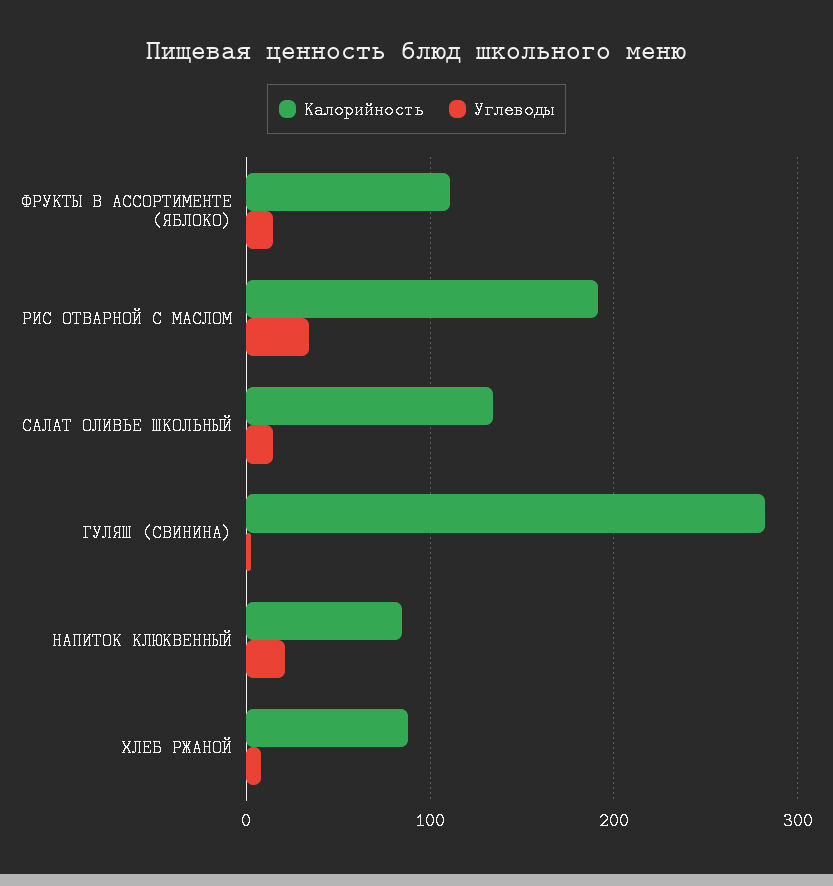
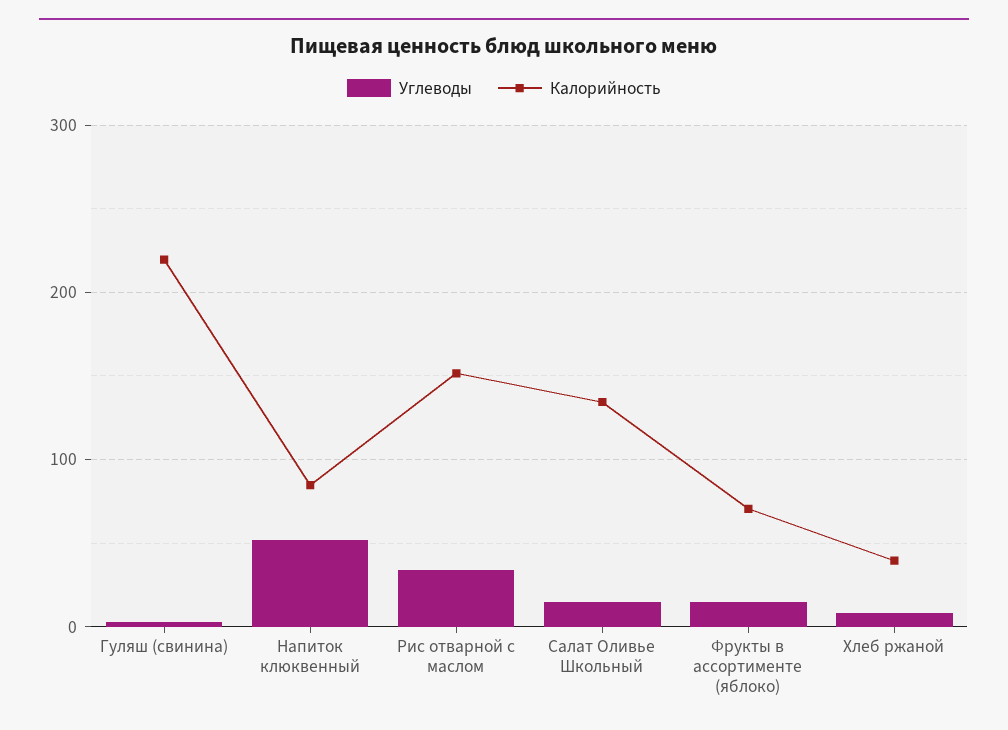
Калорийность, ФРУКТЫ В АССОРТИМЕНТЕ (ЯБЛОКО): 110 -> 70
Калорийность, РИС ОТВАРНОЙ С МАСЛОМ: 190 -> 150
Калорийность, ГУЛЯШ (СВИНИНА): 280 -> 220
Углеводы, НАПИТОК КЛЮКВЕННЫЙ: 20 -> 50
Калорийность, ХЛЕБ РЖАНОЙ: 90 -> 40

